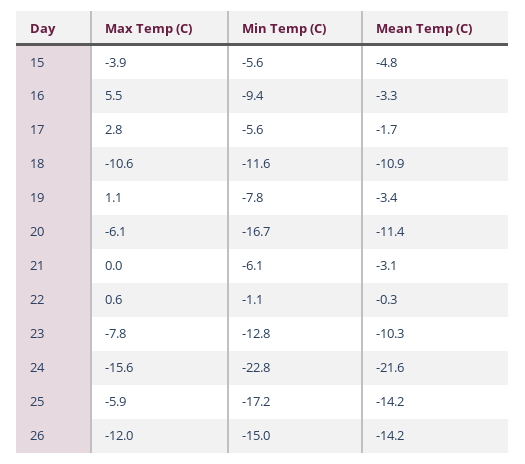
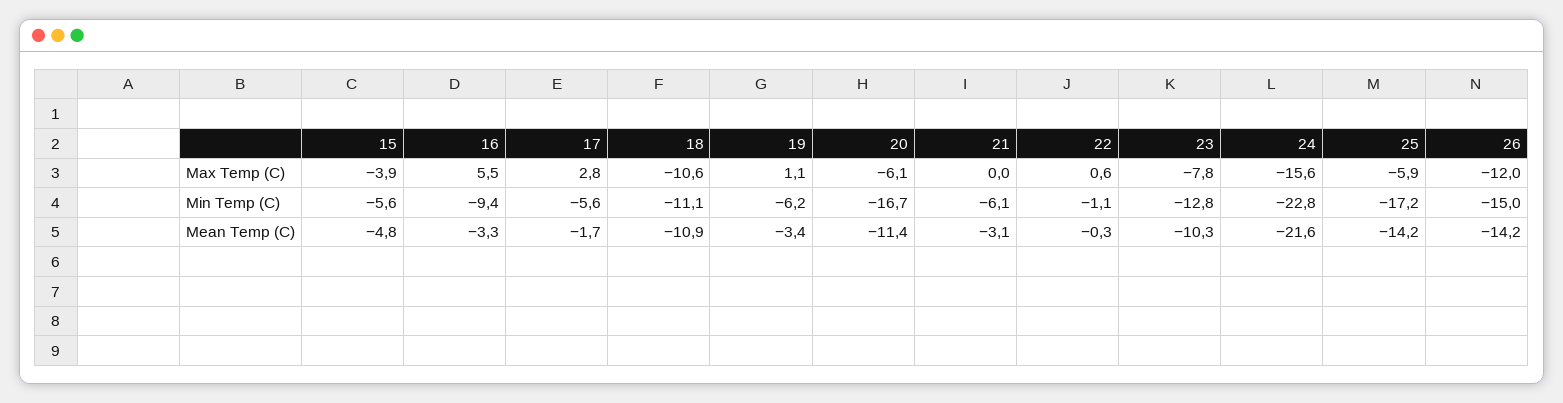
Min Temp (C), 18: -11.6 -> -11.1
Min Temp (C), 19: -7.8 -> -6.2

